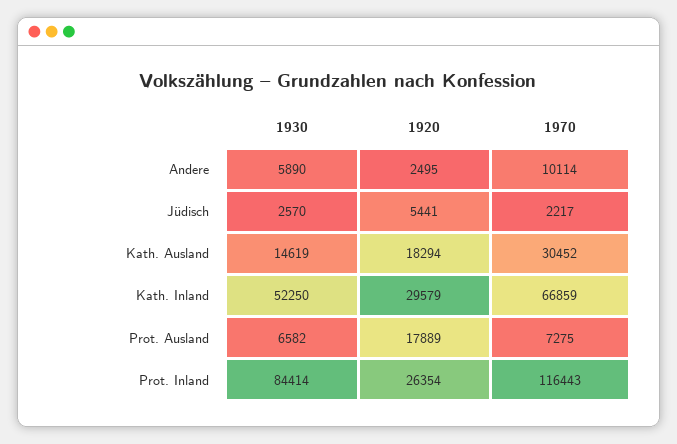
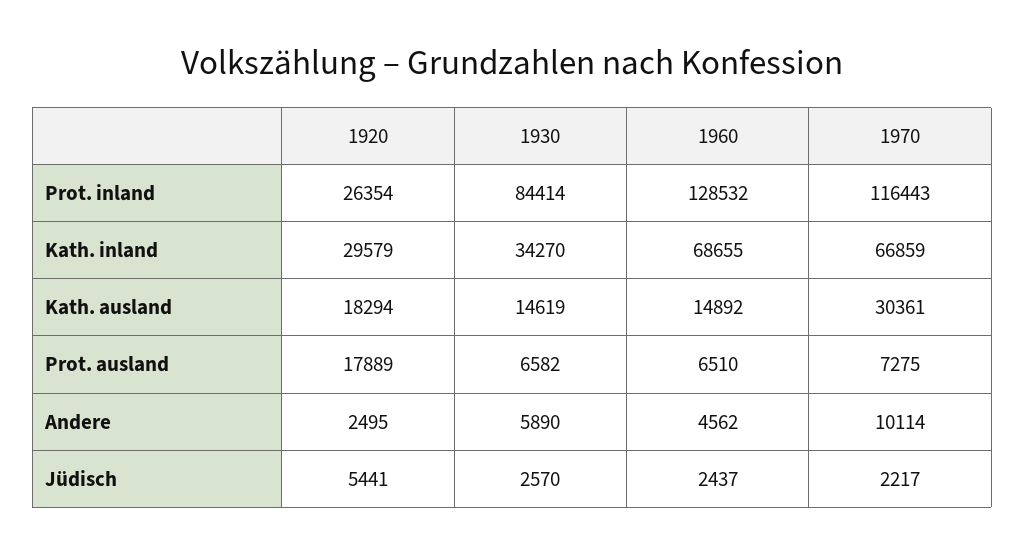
1970, Kath. Ausland: 30452 -> 30361
1930, Kath. Inland: 52250 -> 34270
1960, Prot. Inland: none -> 128532
1960, Kath. Inland: none -> 68655
1960, Kath. Ausland: none -> 14892
1960, Prot. Ausland: none -> 6510
1960, Andere: none -> 4562
1960, Jüdisch: none -> 2437

